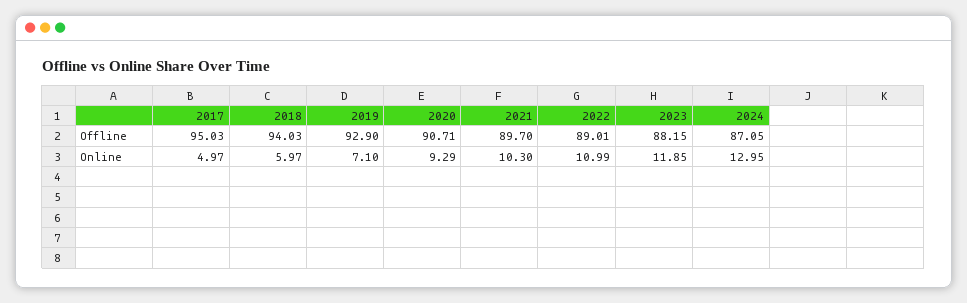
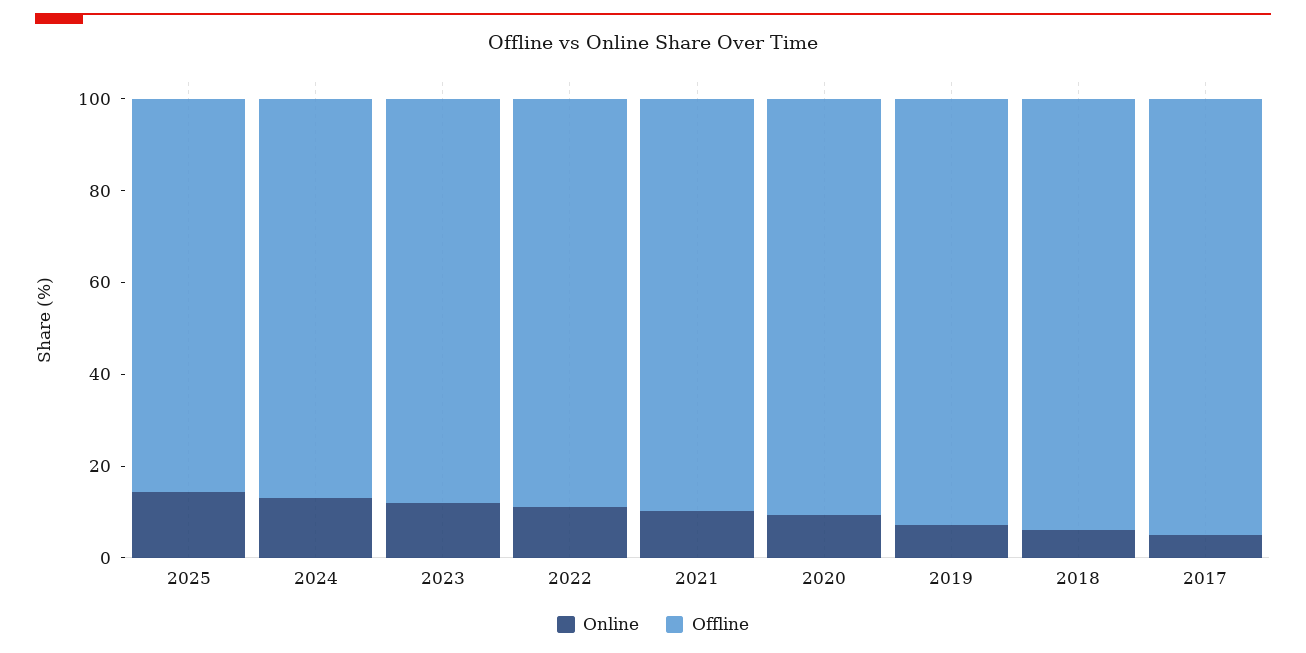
Online, 2025: none -> 15
Offline, 2025: none -> 85

